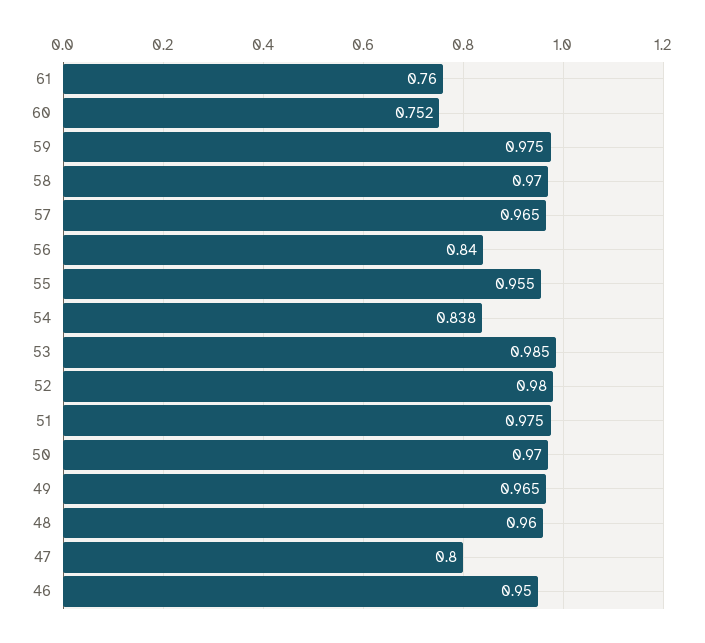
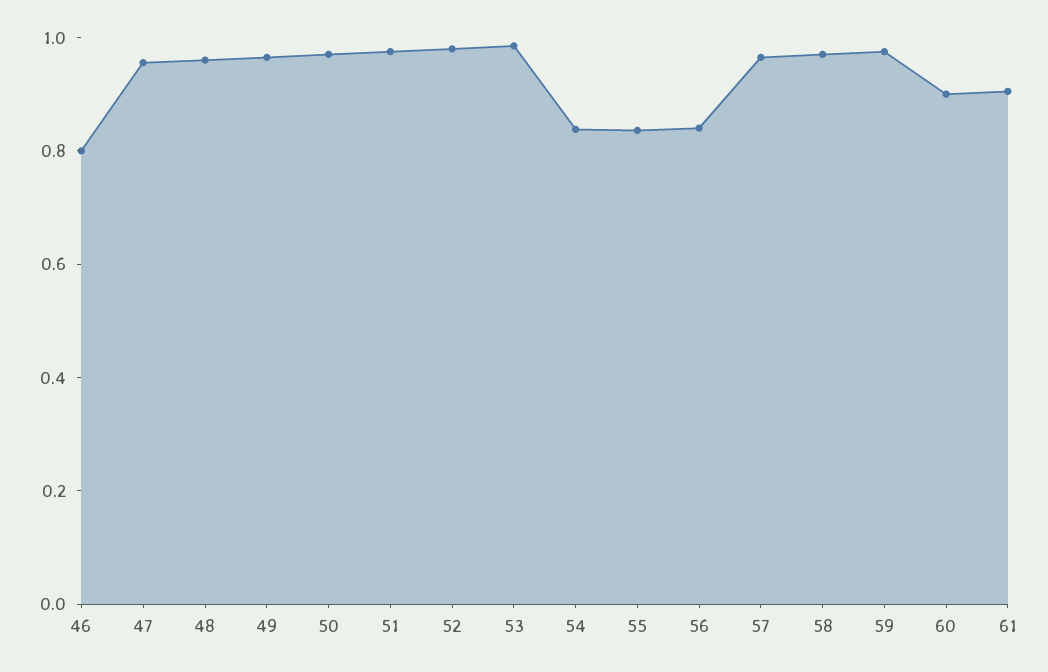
61: 0.76 -> 0.9
60: 0.752 -> 0.9
55: 0.955 -> 0.85
47: 0.8 -> 0.95
46: 0.95 -> 0.8

